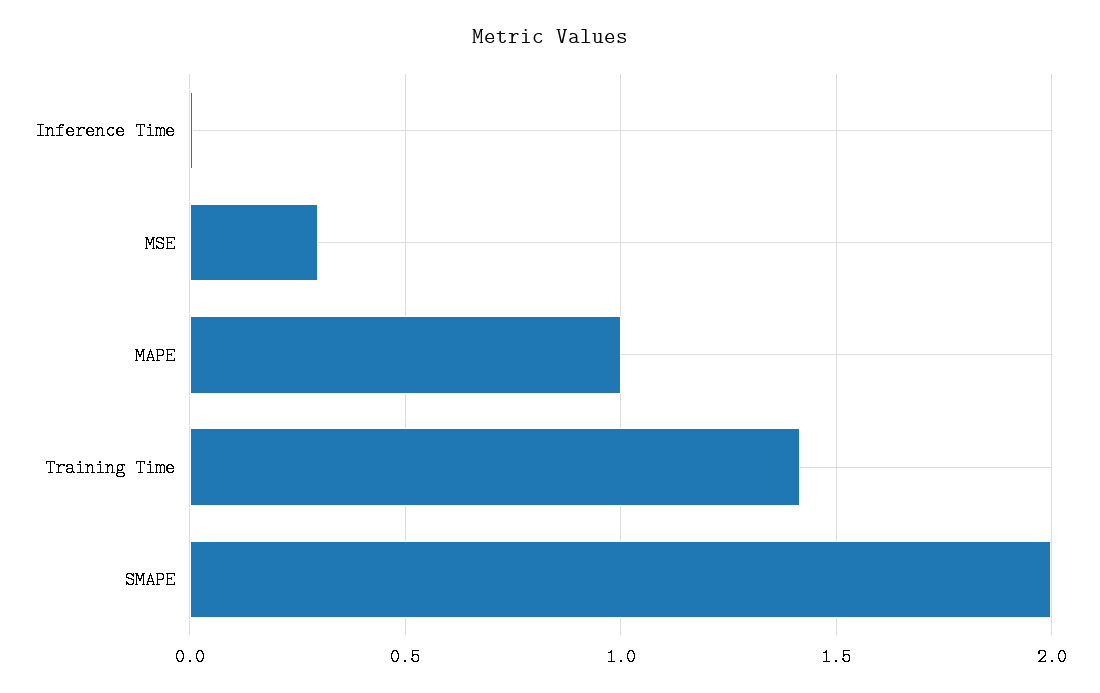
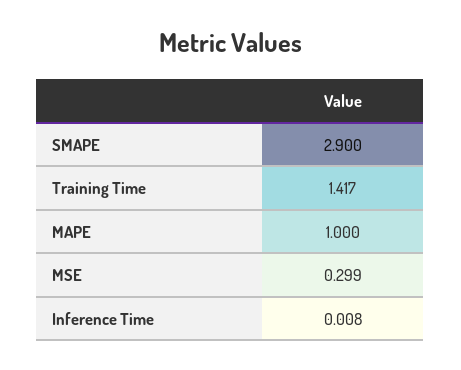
SMAPE: 2 -> 2.9

